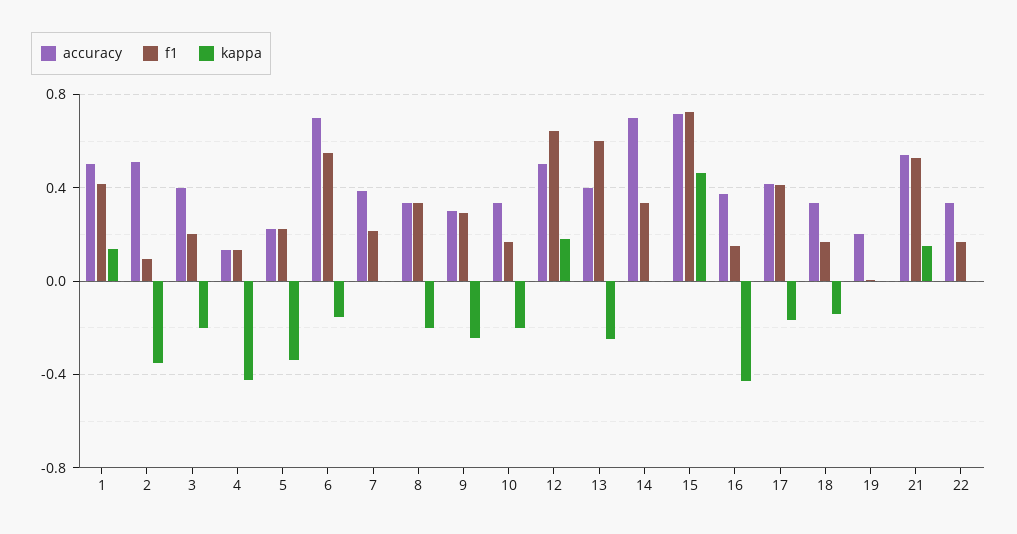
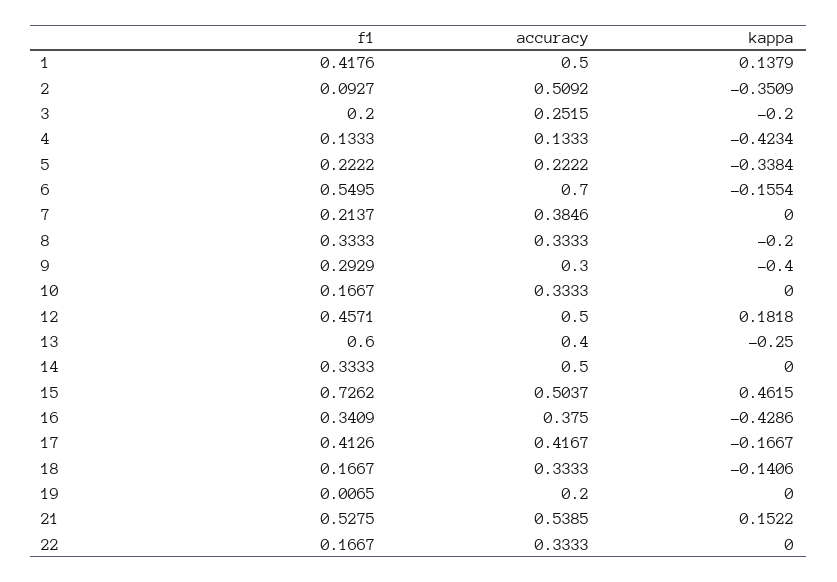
accuracy, 3: 0.4 -> 0.2515
kappa, 9: -0.25 -> -0.4
kappa, 10: -0.2 -> 0
f1, 12: 0.65 -> 0.4571
accuracy, 14: 0.7 -> 0.5
accuracy, 15: 0.7 -> 0.5037
f1, 16: 0.15 -> 0.3409

